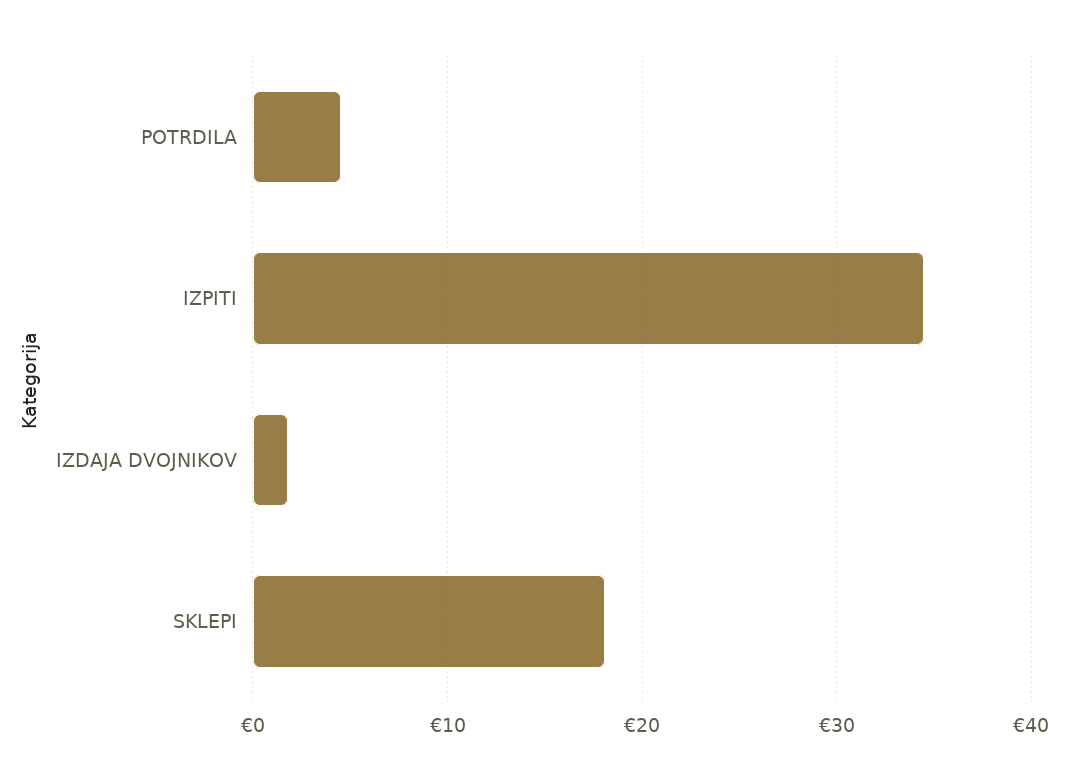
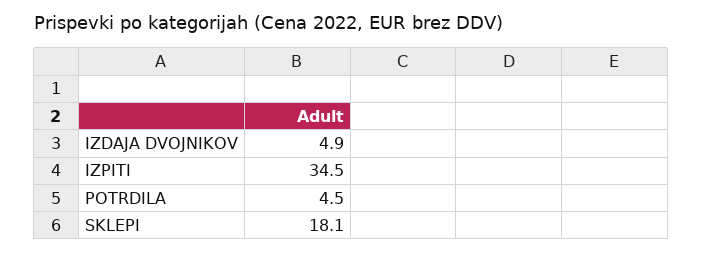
IZDAJA DVOJNIKOV: 2 -> 4.9

